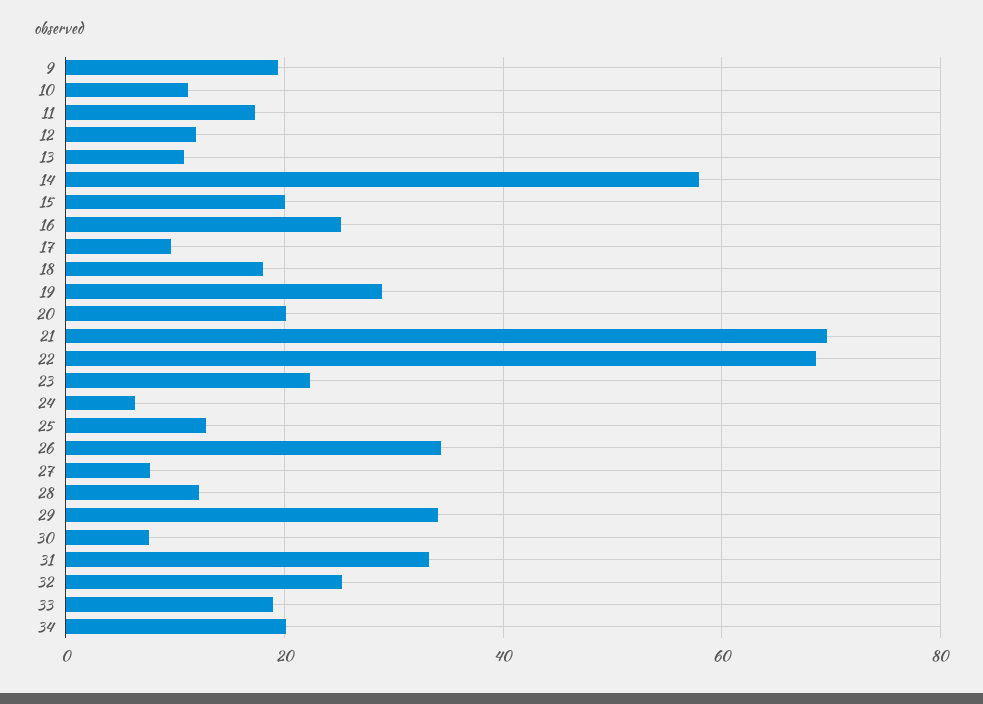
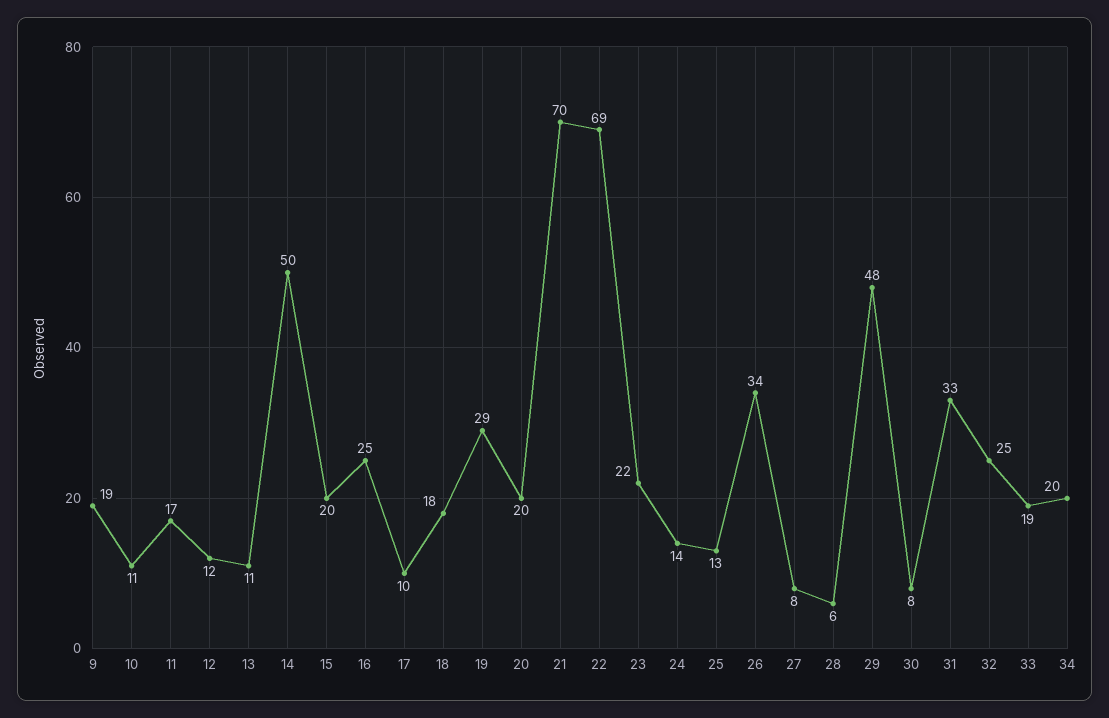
14: 58 -> 50
24: 6 -> 14
28: 12 -> 6
29: 34 -> 48

